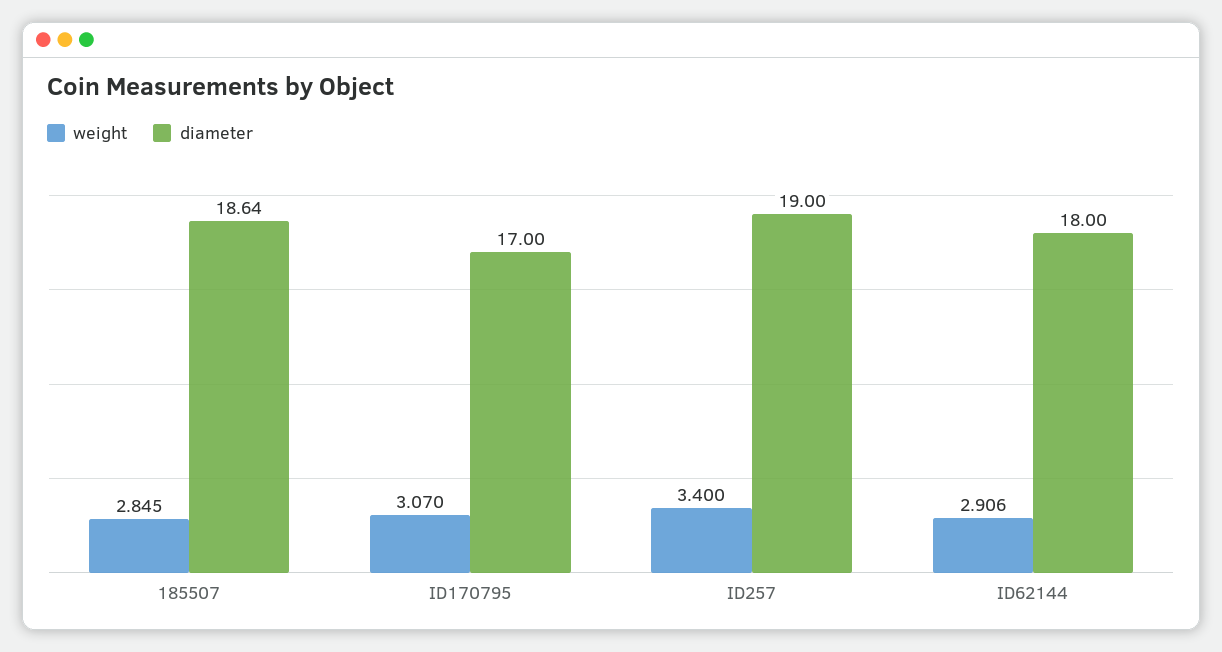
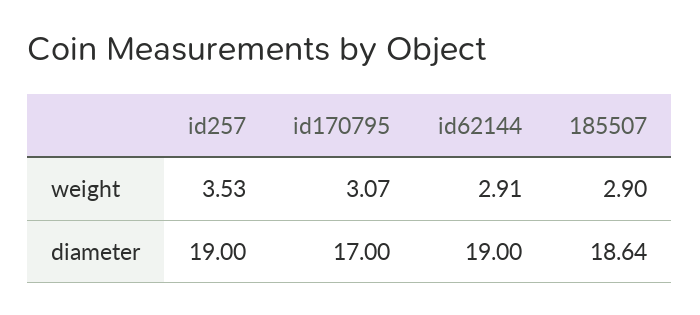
weight, 185507: 2.845 -> 2.9
weight, ID257: 3.4 -> 3.53
diameter, ID62144: 18 -> 19

